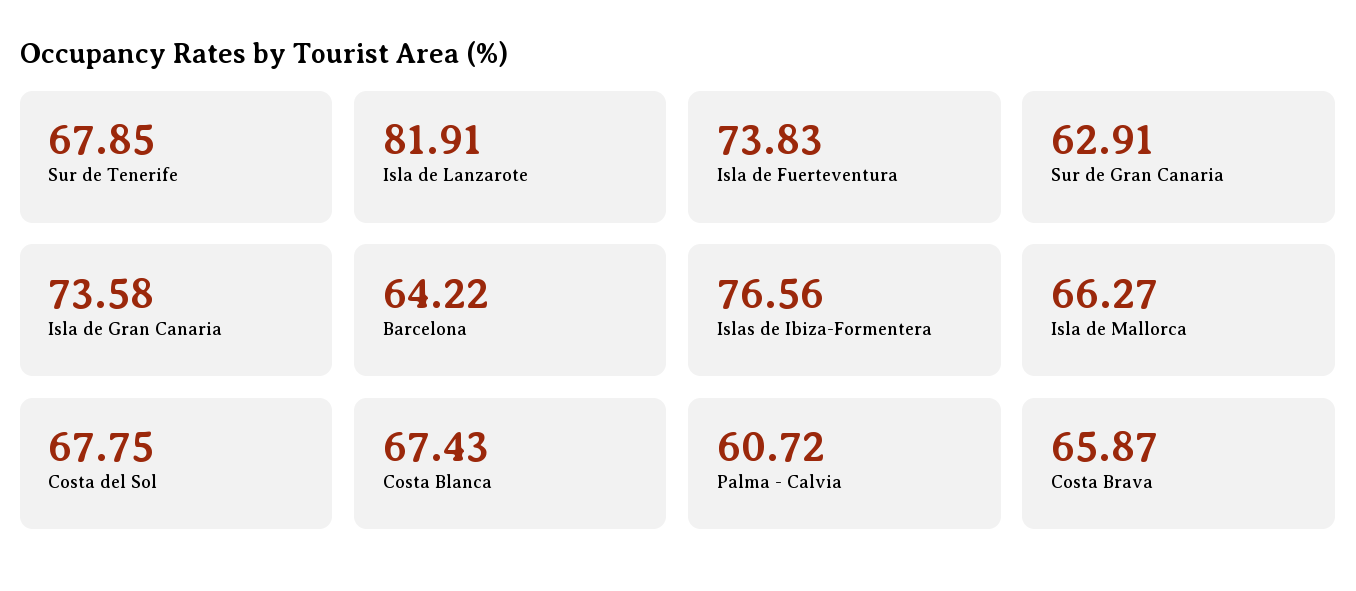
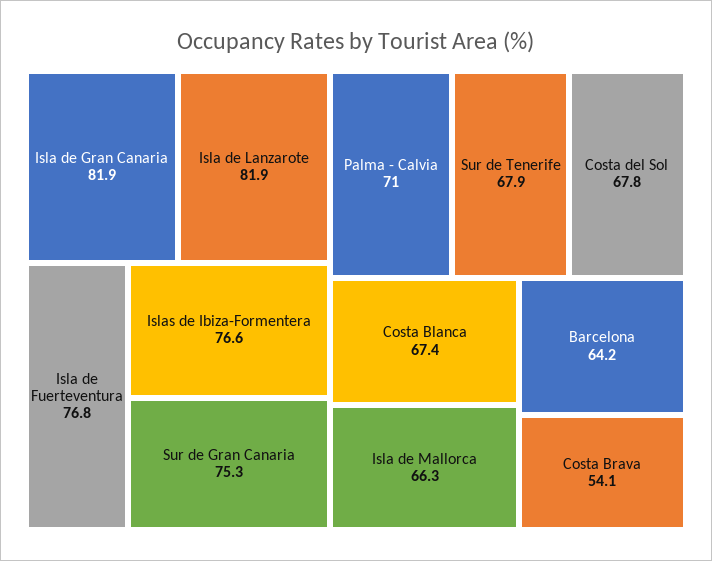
Isla de Fuerteventura: 73.83 -> 76.8
Sur de Gran Canaria: 62.91 -> 75.3
Isla de Gran Canaria: 73.58 -> 81.9
Palma - Calvia: 60.72 -> 71
Costa Brava: 65.87 -> 54.1

